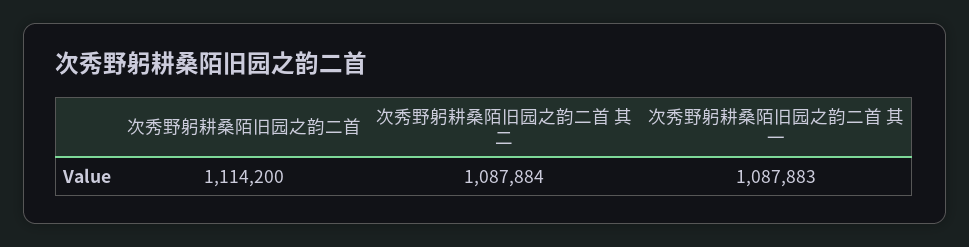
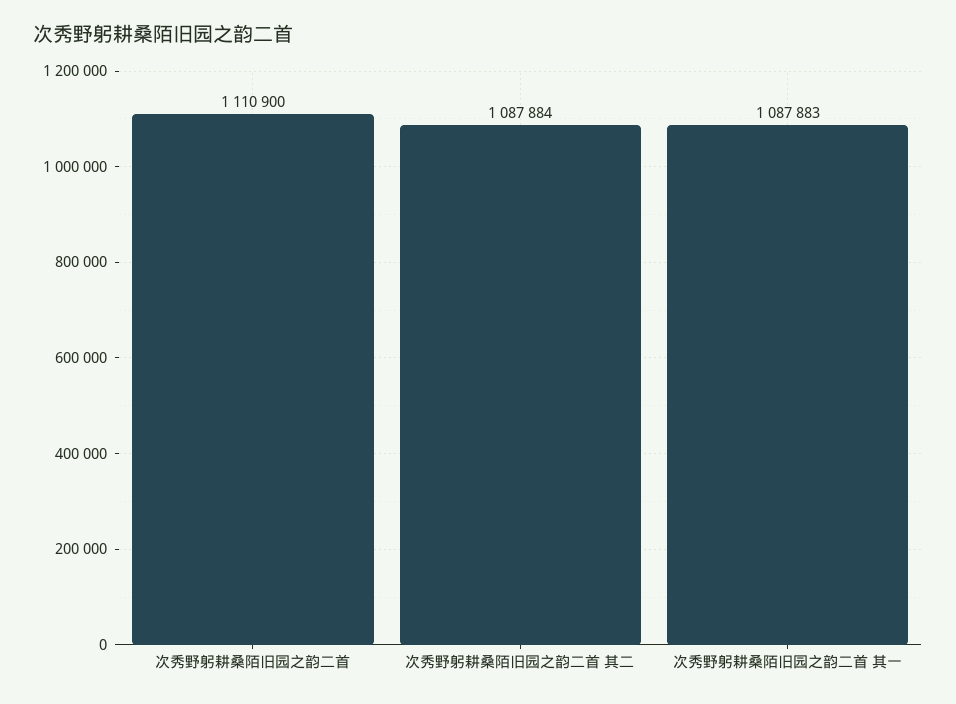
次秀野躬耕桑陌旧园之韵二首: 1114200 -> 1110900

